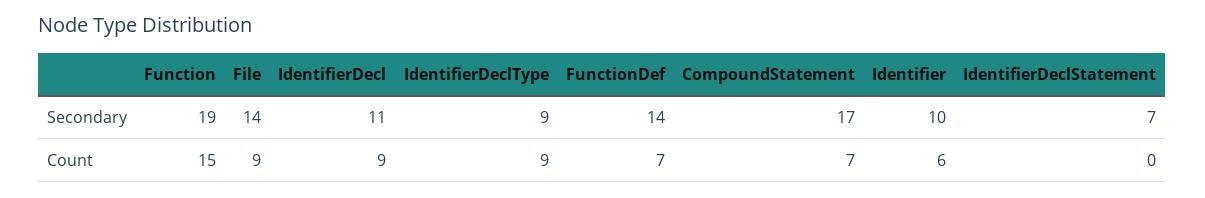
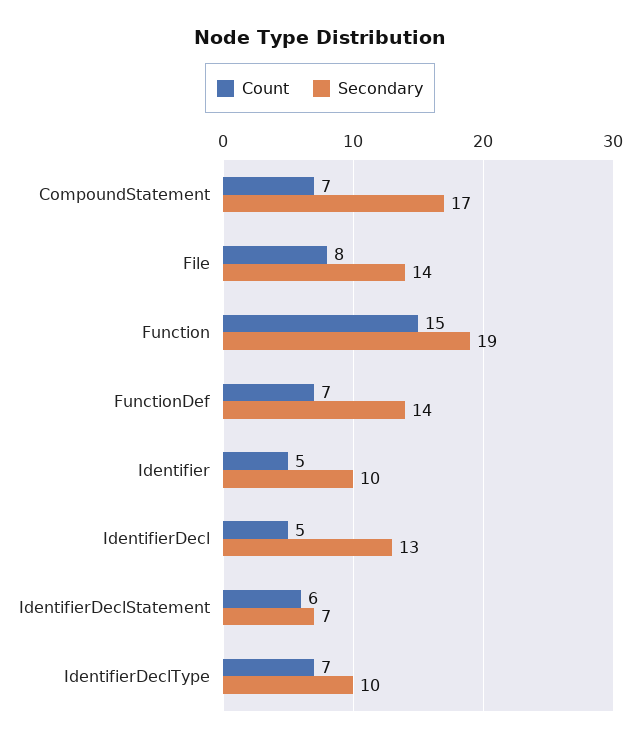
Secondary, IdentifierDecl: 11 -> 13
Secondary, IdentifierDeclType: 9 -> 10
Count, File: 9 -> 8
Count, IdentifierDecl: 9 -> 5
Count, IdentifierDeclType: 9 -> 7
Count, Identifier: 6 -> 5
Count, IdentifierDeclStatement: 0 -> 6

